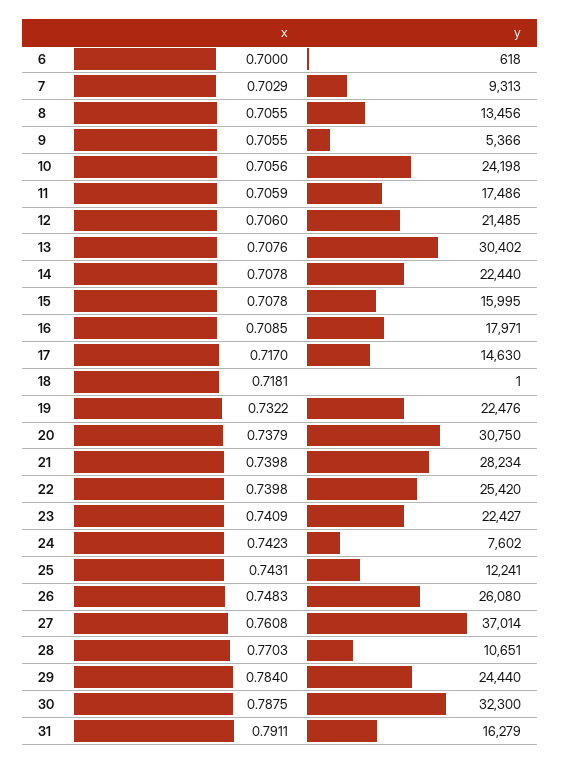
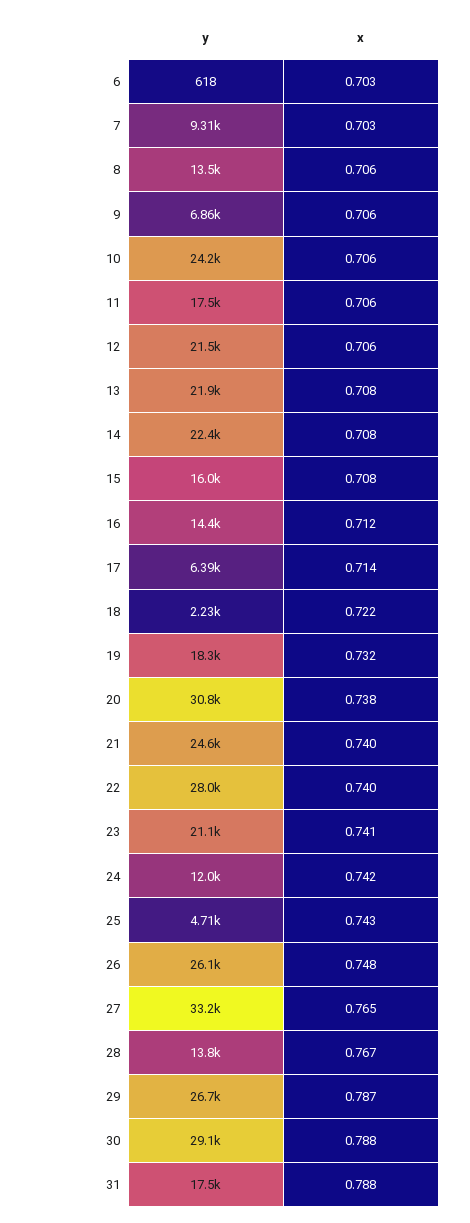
x, 6: 0.7 -> 0.703
y, 9: 5366 -> 6860
y, 13: 30402 -> 21900
x, 16: 0.7085 -> 0.712
y, 16: 17971 -> 14400
x, 17: 0.717 -> 0.714
y, 17: 14630 -> 6390
x, 18: 0.7181 -> 0.722
y, 18: 1 -> 2230
y, 19: 22476 -> 18300
y, 21: 28234 -> 24600
y, 22: 25420 -> 28000
y, 23: 22427 -> 21100
y, 24: 7602 -> 12000
y, 25: 12241 -> 4710
x, 27: 0.7608 -> 0.765
y, 27: 37014 -> 33200
x, 28: 0.7703 -> 0.767
y, 28: 10651 -> 13800
x, 29: 0.784 -> 0.787
y, 29: 24440 -> 26700
y, 30: 32300 -> 29100
x, 31: 0.7911 -> 0.788
y, 31: 16279 -> 17500

